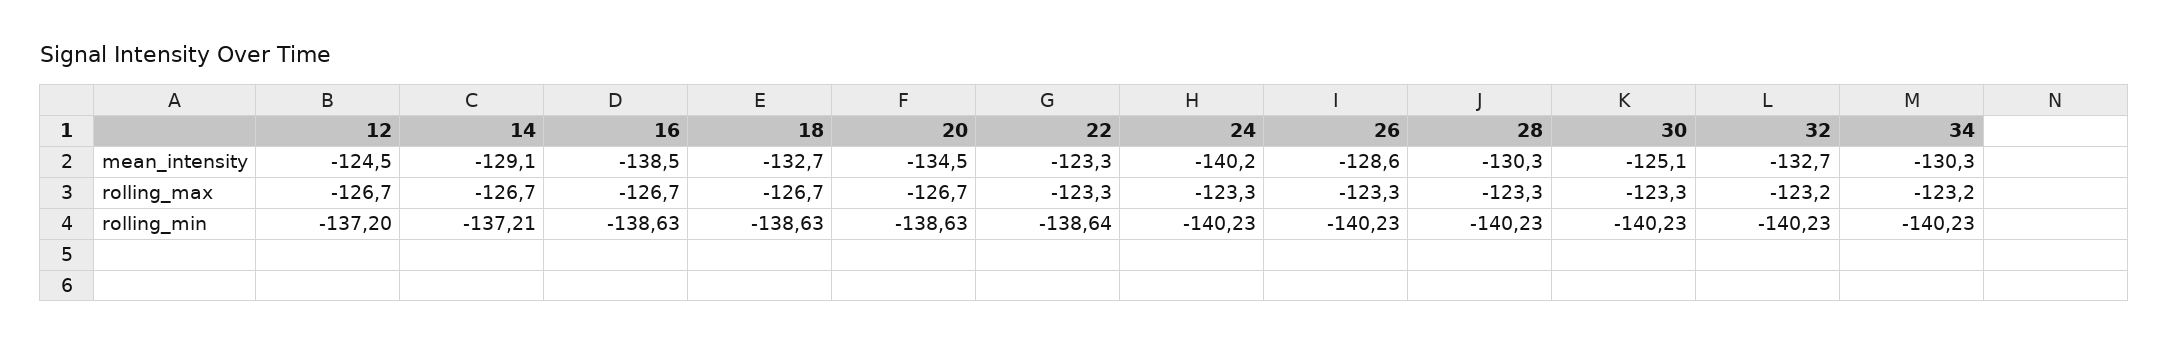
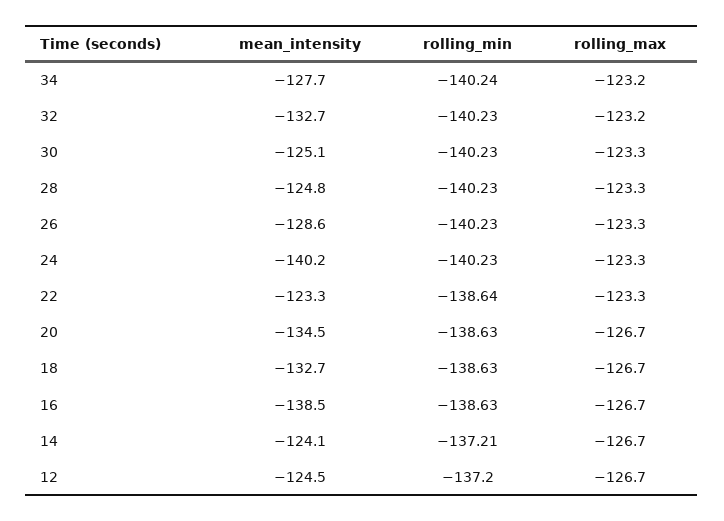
14, mean_intensity: -129.1 -> -124.1
28, mean_intensity: -130.3 -> -124.8
34, mean_intensity: -130.3 -> -127.7
34, rolling_min: -140.23 -> -140.24

